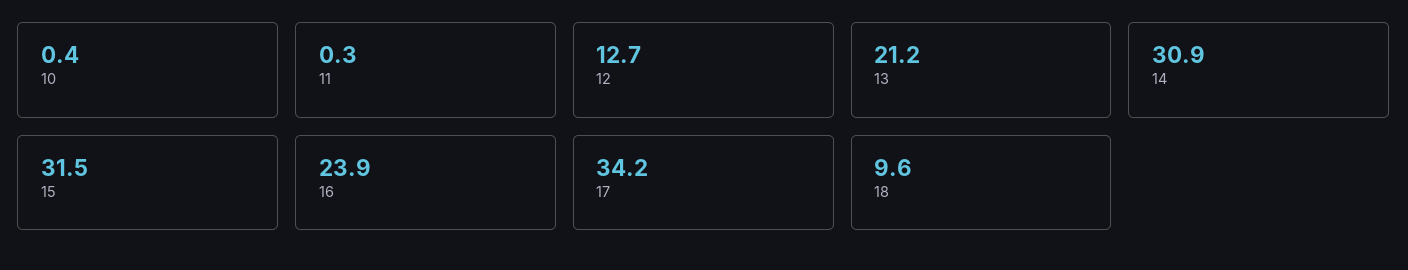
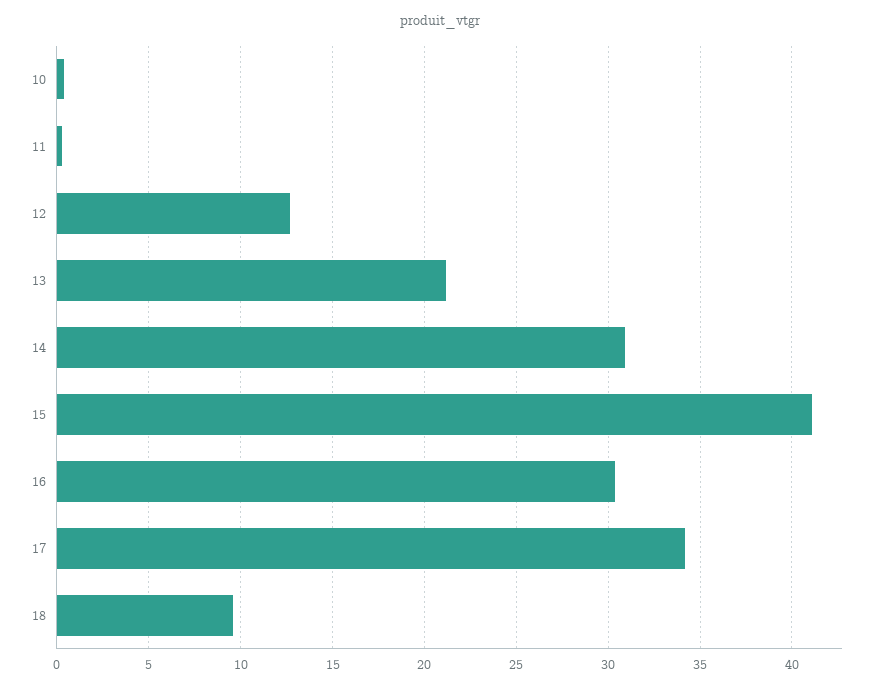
15: 31.5 -> 41
16: 23.9 -> 30.5

